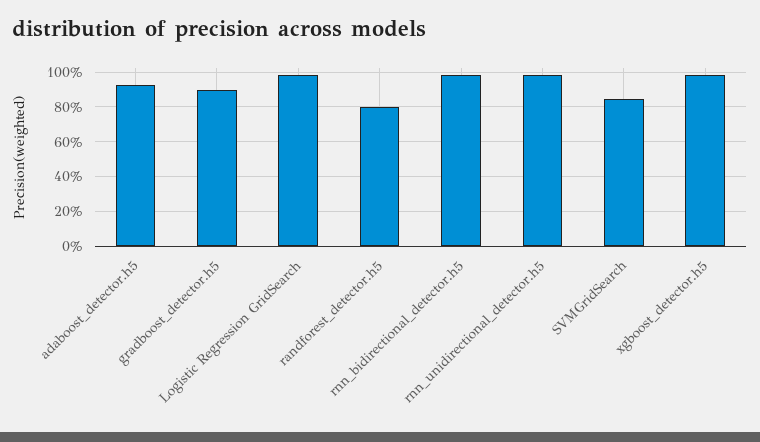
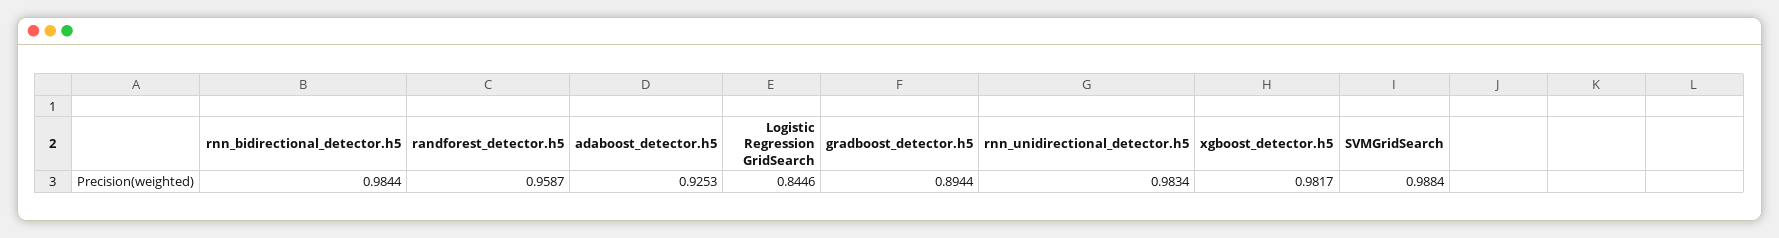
Logistic Regression GridSearch: 1 -> 0.8446
randforest_detector.h5: 0.8 -> 0.9587
SVMGridSearch: 0.85 -> 0.9884

